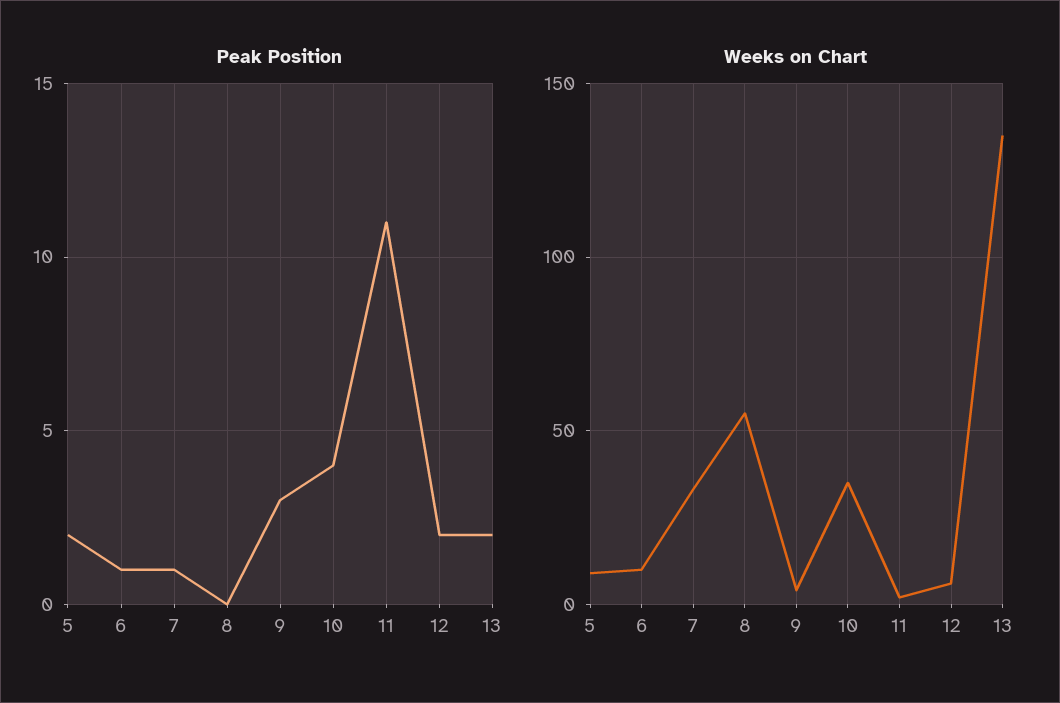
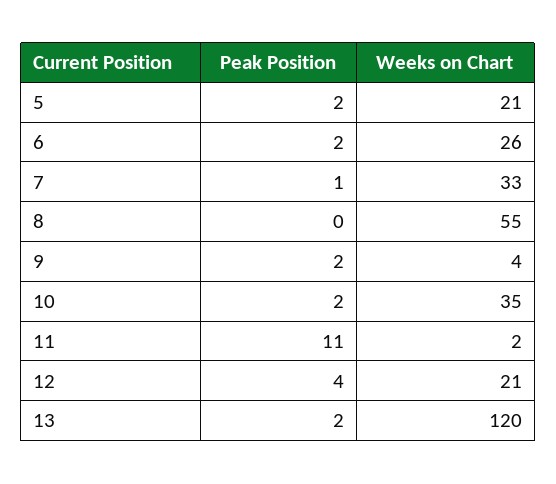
Peak Position, 6: 1 -> 2
Peak Position, 9: 3 -> 2
Peak Position, 10: 4 -> 2
Peak Position, 12: 2 -> 4
Weeks on Chart, 5: 10 -> 21
Weeks on Chart, 6: 10 -> 26
Weeks on Chart, 12: 5 -> 21
Weeks on Chart, 13: 135 -> 120

